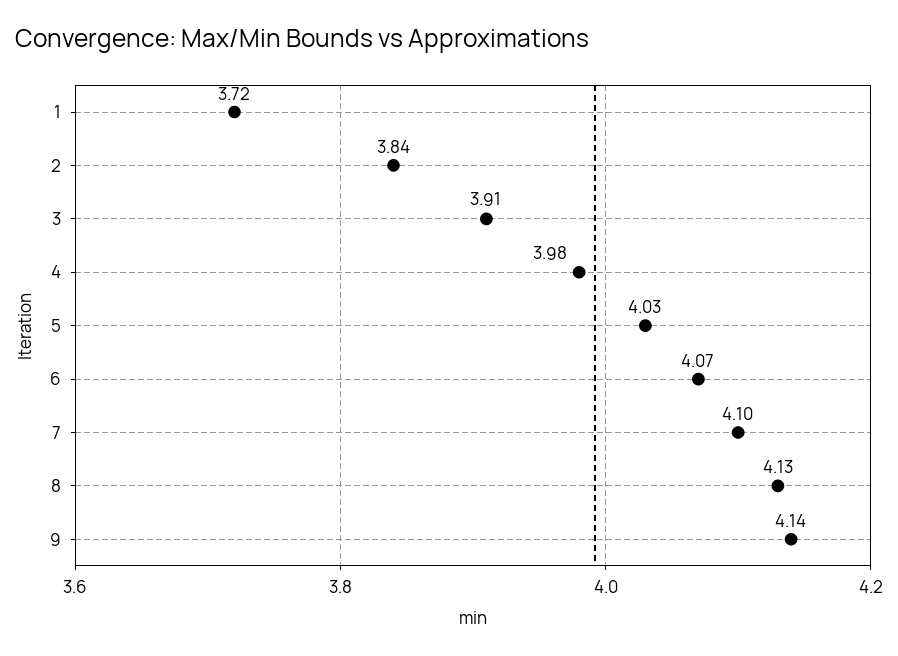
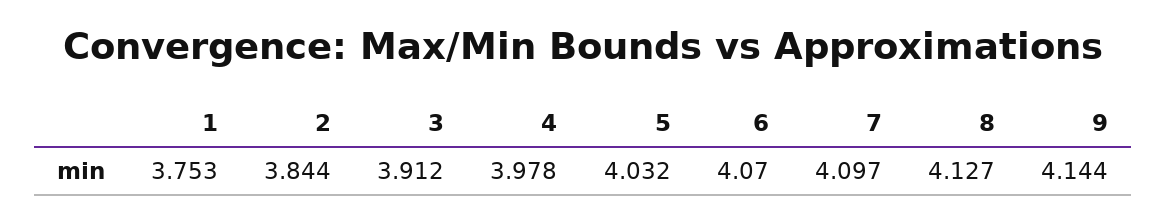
1: 3.72 -> 3.753

